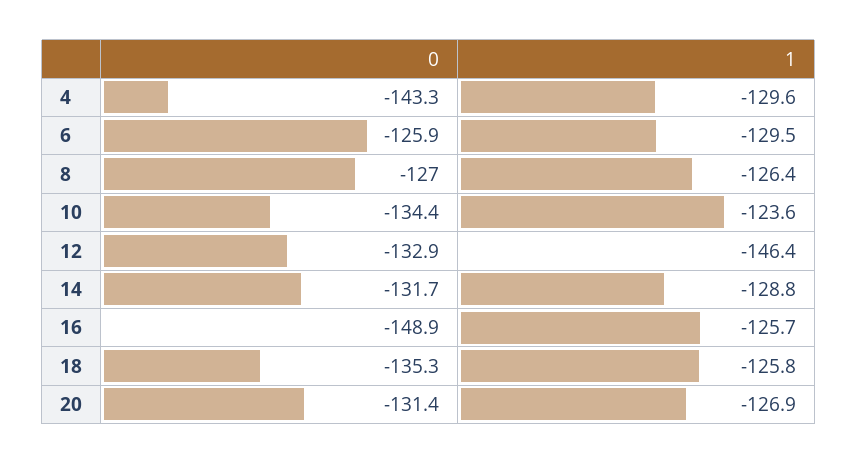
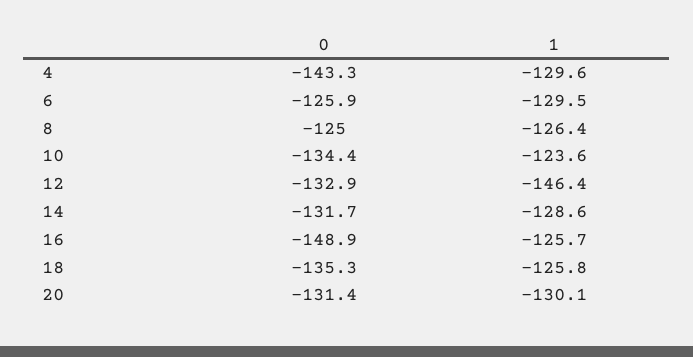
0, 8: -127 -> -125
1, 14: -128.8 -> -128.6
1, 20: -126.9 -> -130.1

